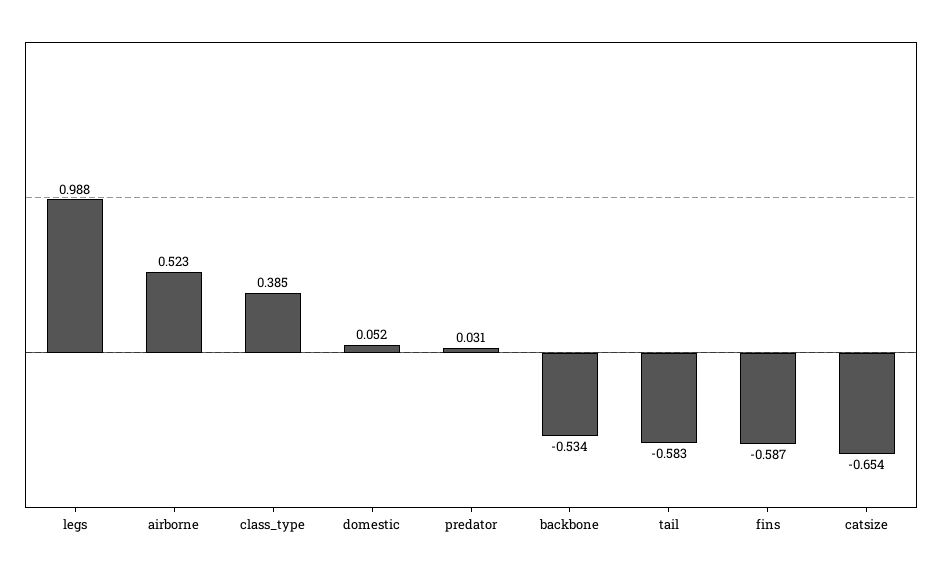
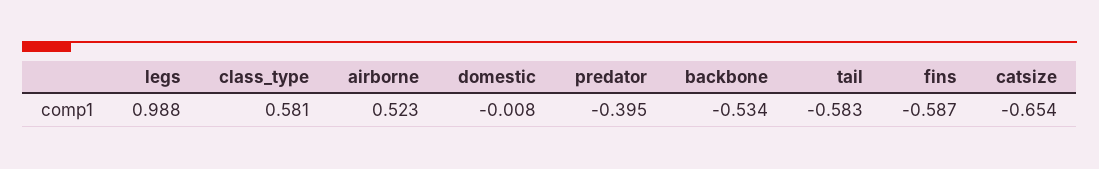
class_type: 0.385 -> 0.581
domestic: 0.052 -> -0.008
predator: 0.031 -> -0.395

